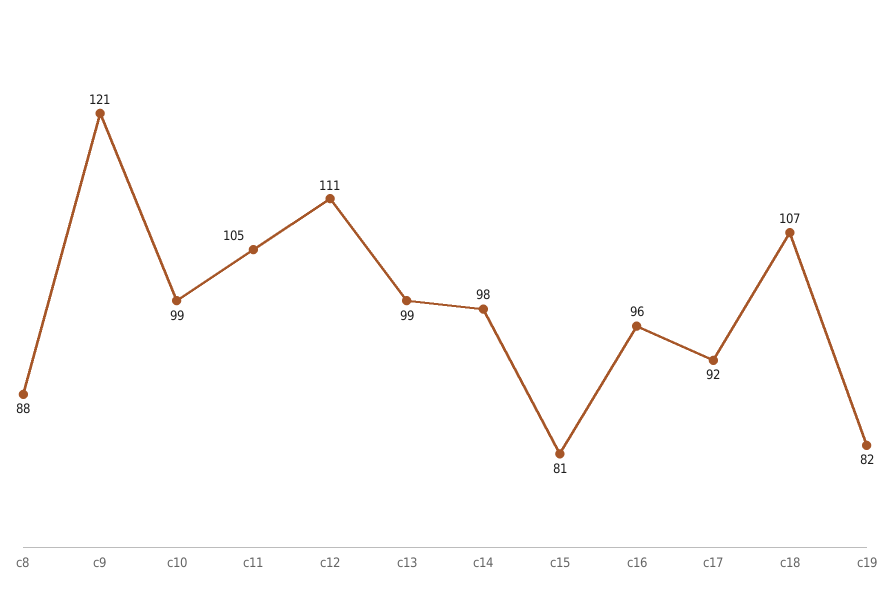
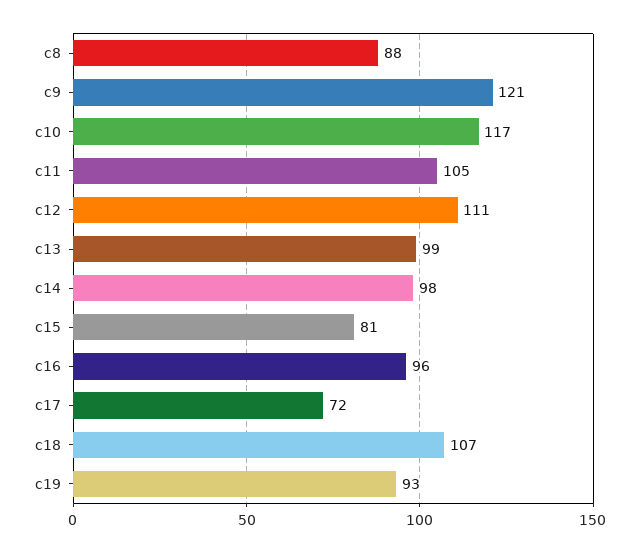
c10: 99 -> 117
c17: 92 -> 72
c19: 82 -> 93

